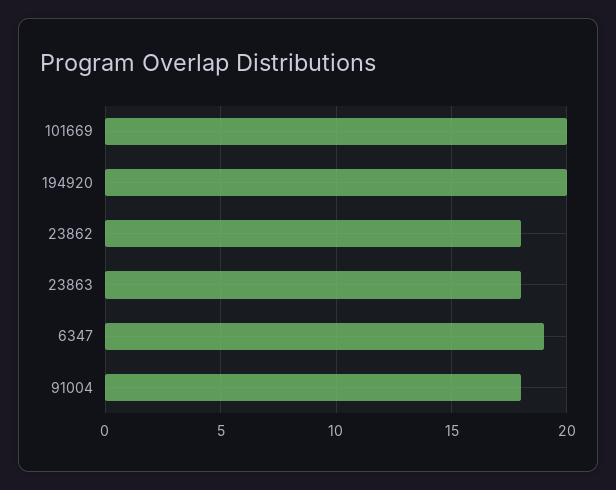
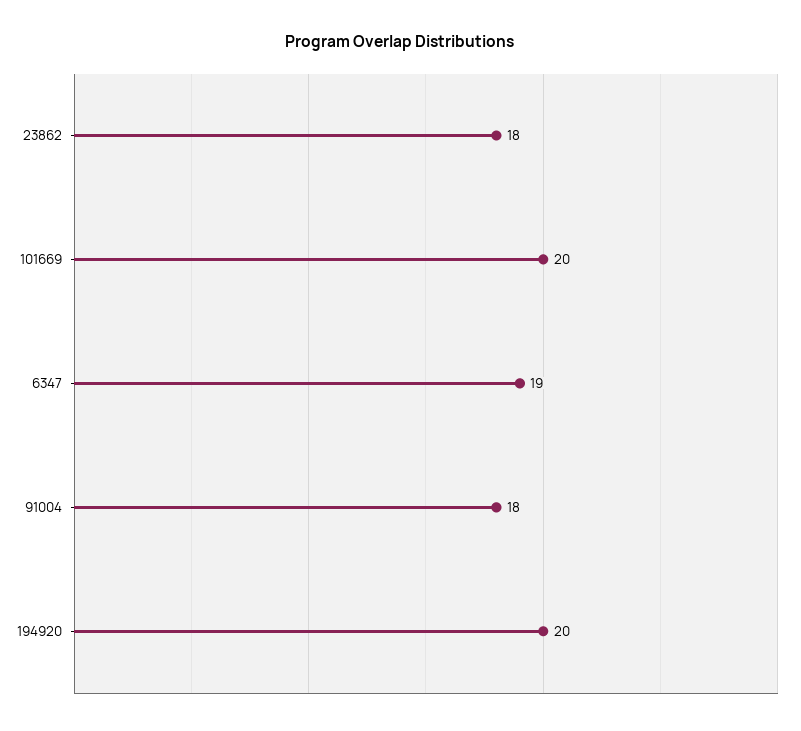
23863: 18 -> none

